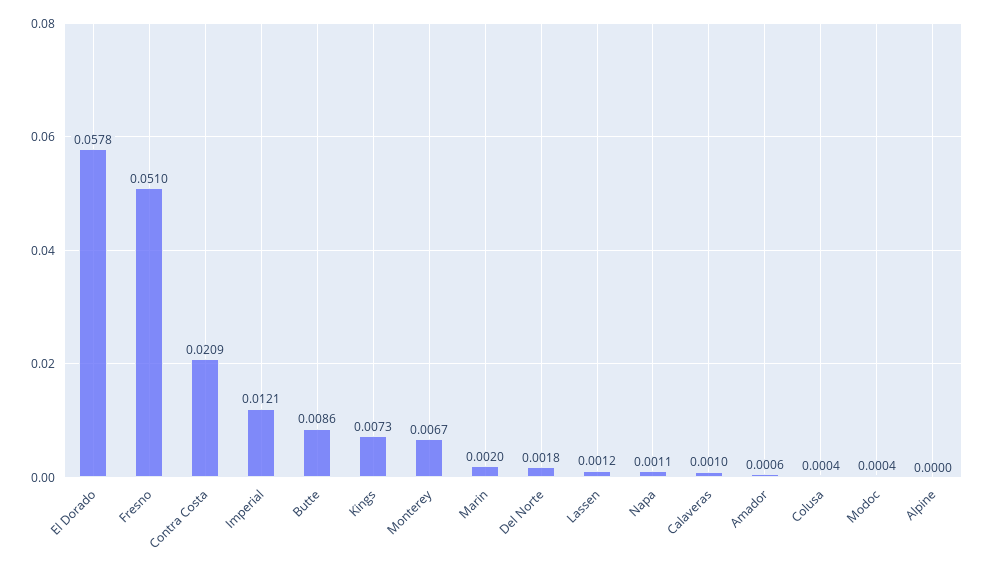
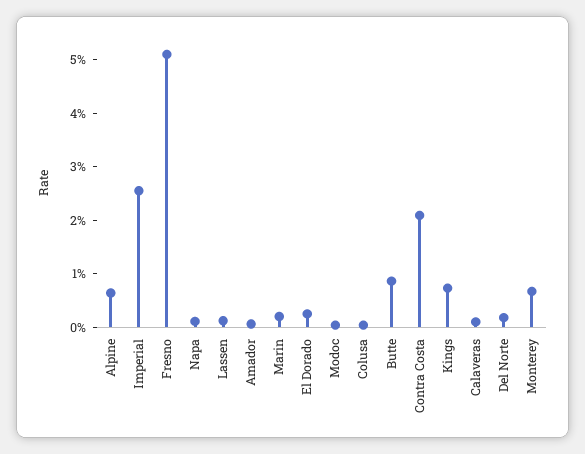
El Dorado: 0.0578 -> 0.002
Imperial: 0.0121 -> 0.026
Alpine: 0 -> 0.006

